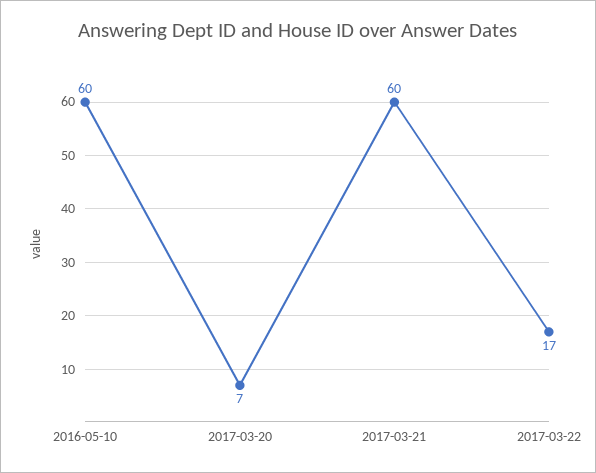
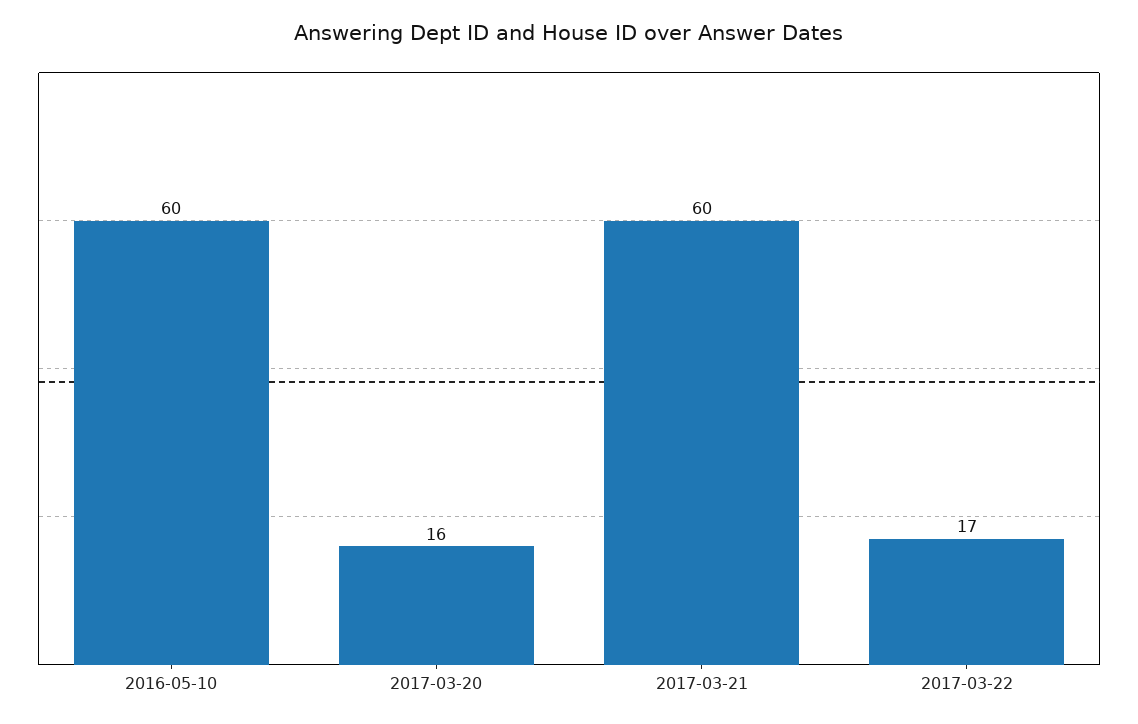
2017-03-20: 7 -> 16

